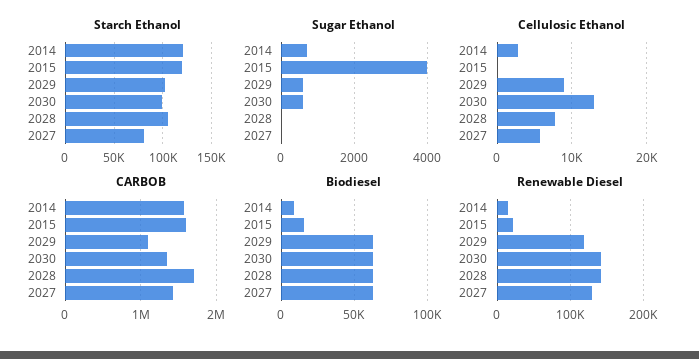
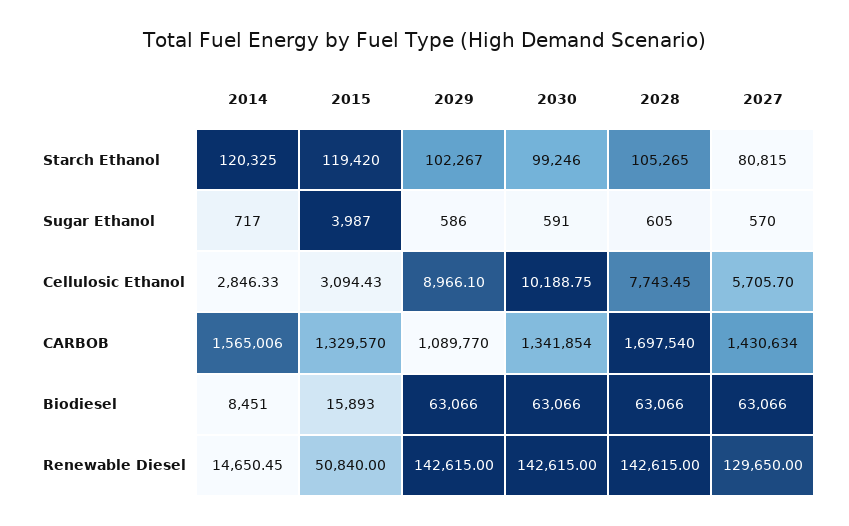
Sugar Ethanol, 2028: 0 -> 605
Sugar Ethanol, 2027: 0 -> 570
Cellulosic Ethanol, 2015: 0 -> 3094.43
Cellulosic Ethanol, 2030: 13000 -> 10188.75
CARBOB, 2015: 1600000 -> 1329570
Renewable Diesel, 2015: 20000 -> 50840
Renewable Diesel, 2029: 120000 -> 142615

